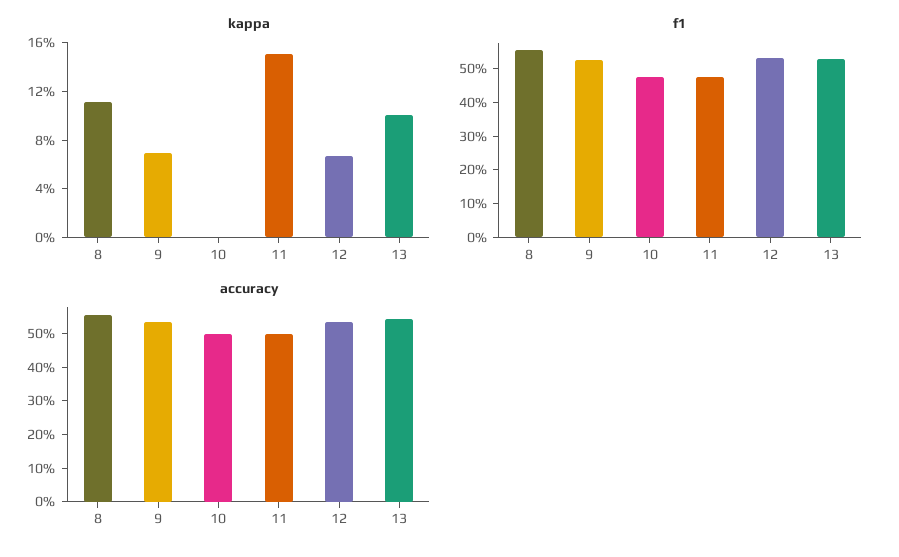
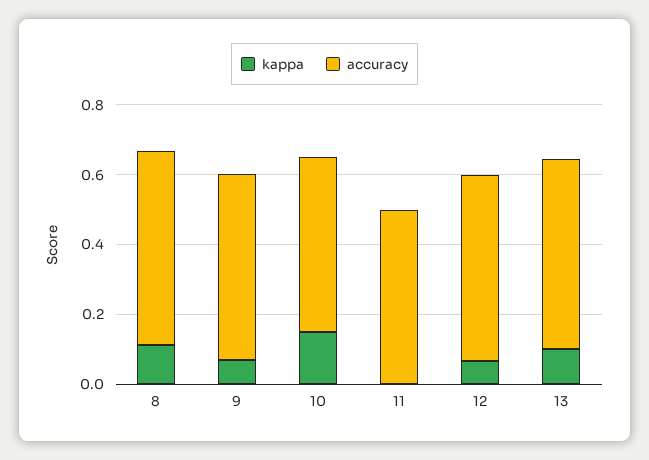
kappa, 10: 0 -> 0.15
kappa, 11: 0.15 -> 0
f1, 8: 0.55 -> none
f1, 9: 0.525 -> none
f1, 10: 0.475 -> none
f1, 11: 0.475 -> none
f1, 12: 0.525 -> none
f1, 13: 0.525 -> none

